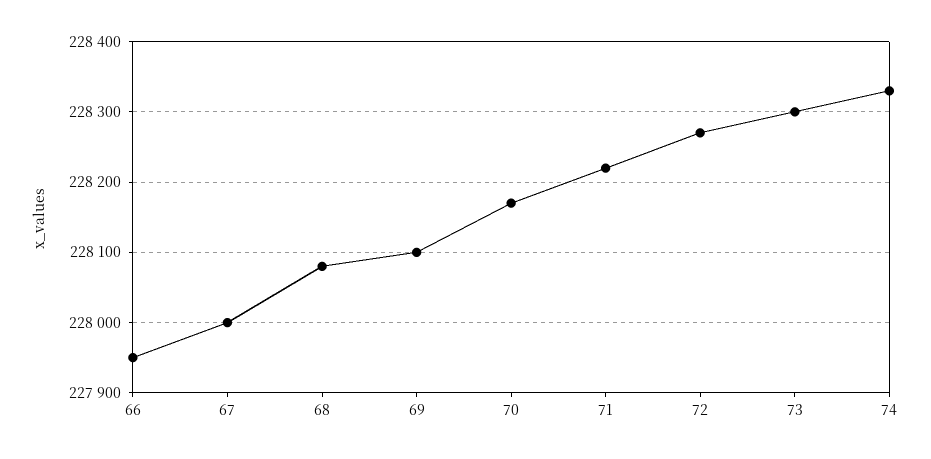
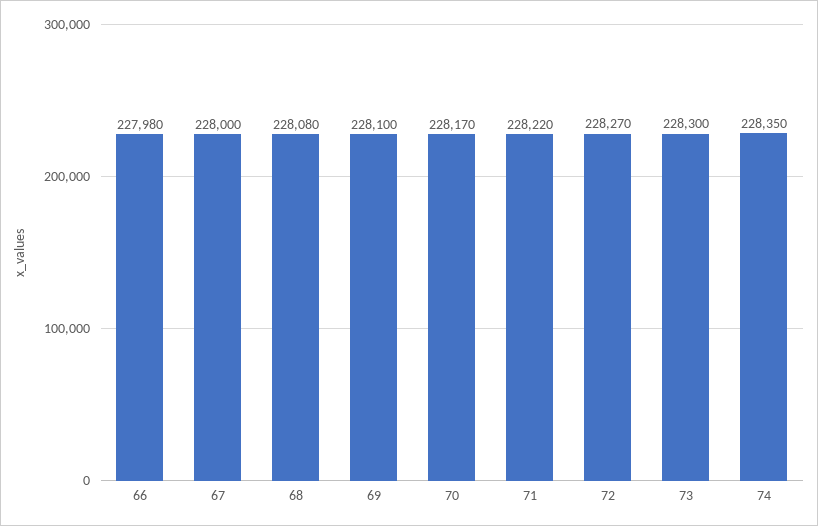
66: 227950 -> 227980
74: 228330 -> 228350

